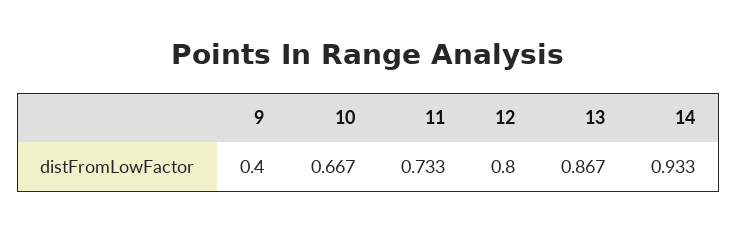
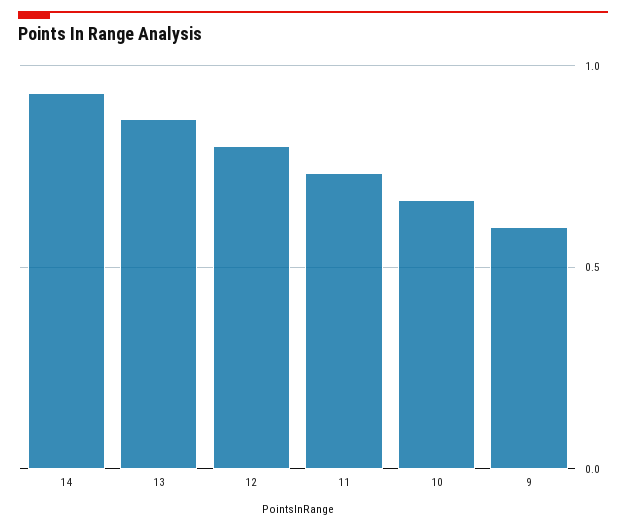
9: 0.4 -> 0.6

